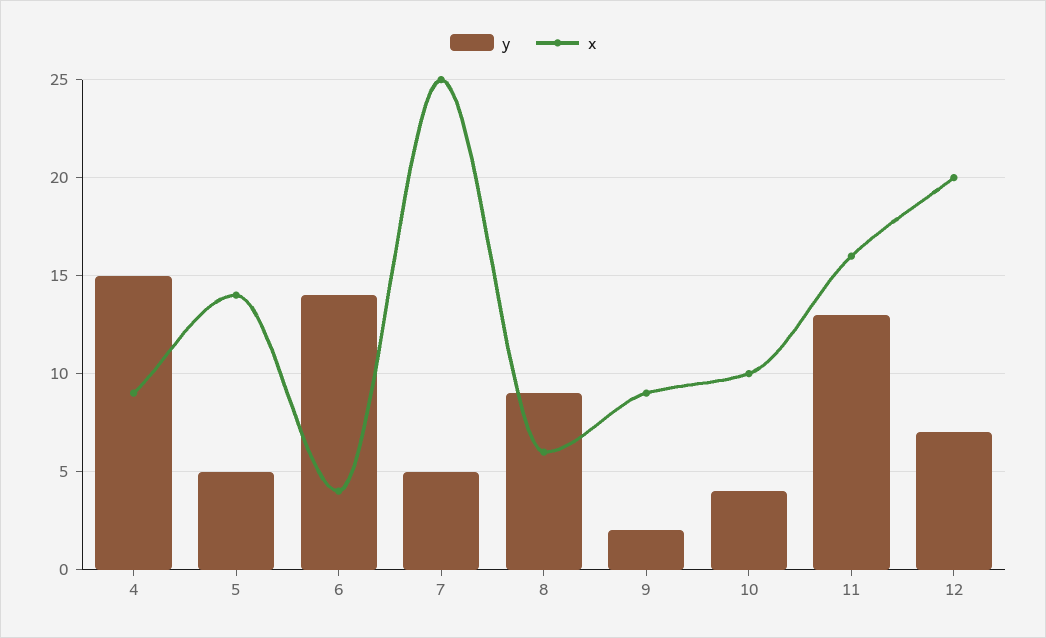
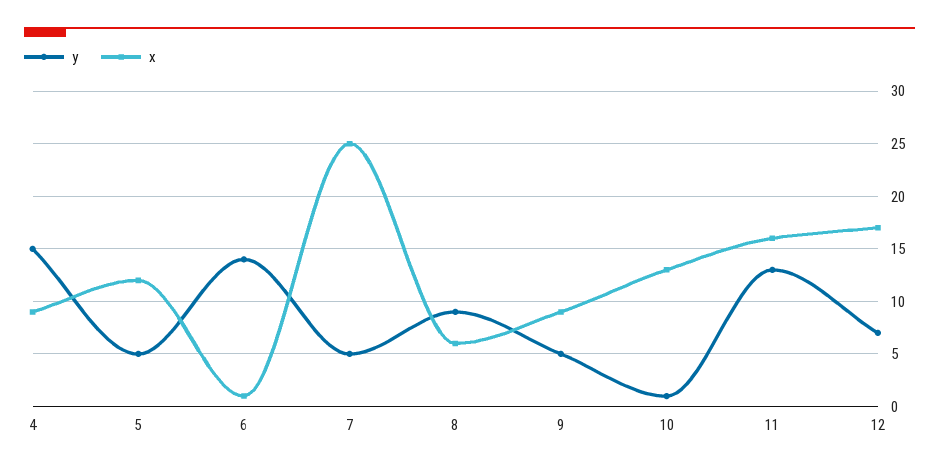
x, 5: 14 -> 12
x, 6: 4 -> 1
y, 9: 2 -> 5
y, 10: 4 -> 1
x, 10: 10 -> 13
x, 12: 20 -> 17

